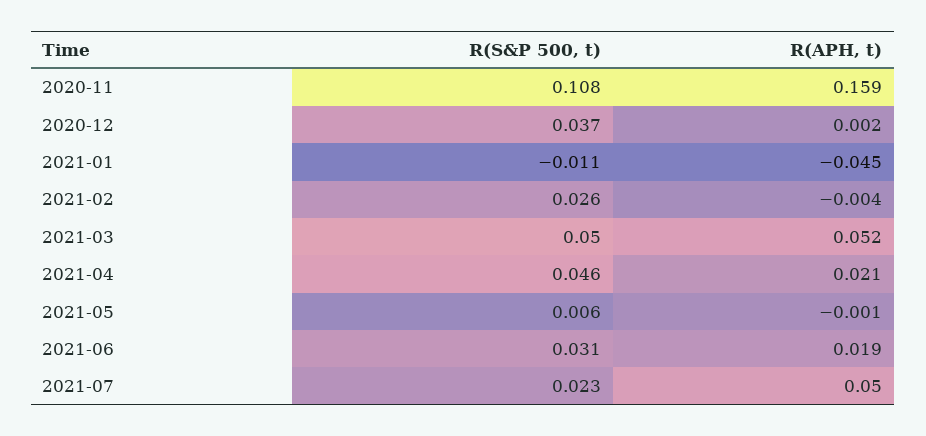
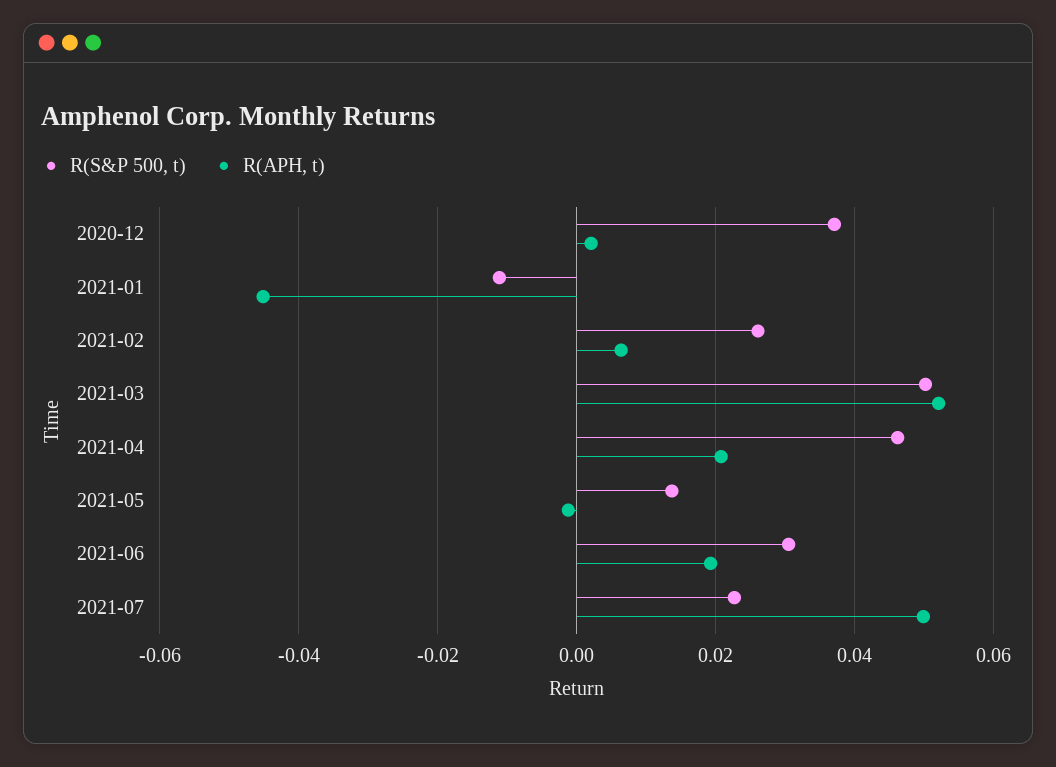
R(S&P 500, t), 2020-11: 0.108 -> none
R(APH, t), 2020-11: 0.159 -> none
R(APH, t), 2021-02: -0.004 -> 0.006
R(S&P 500, t), 2021-05: 0.006 -> 0.014

